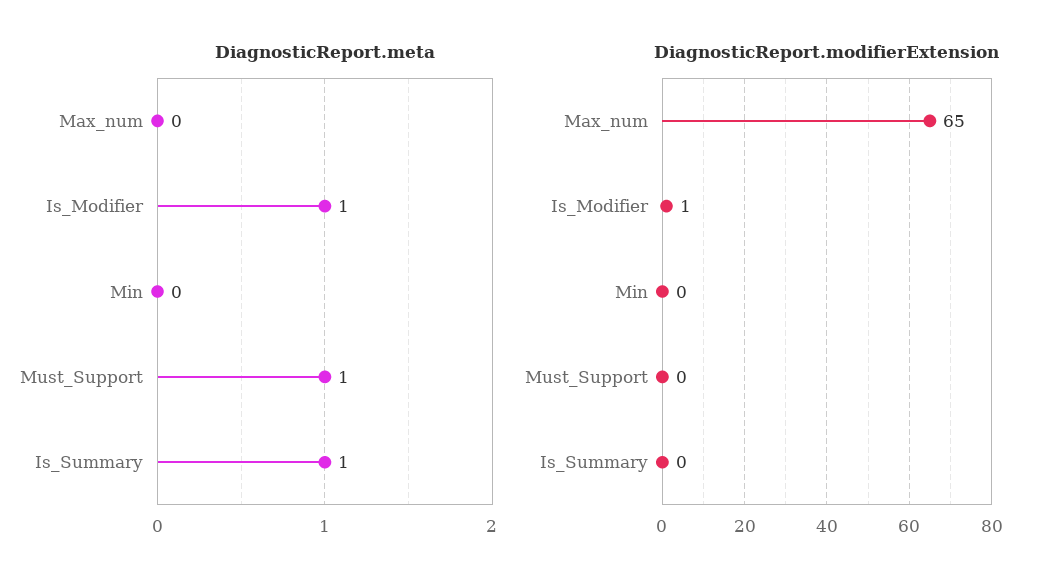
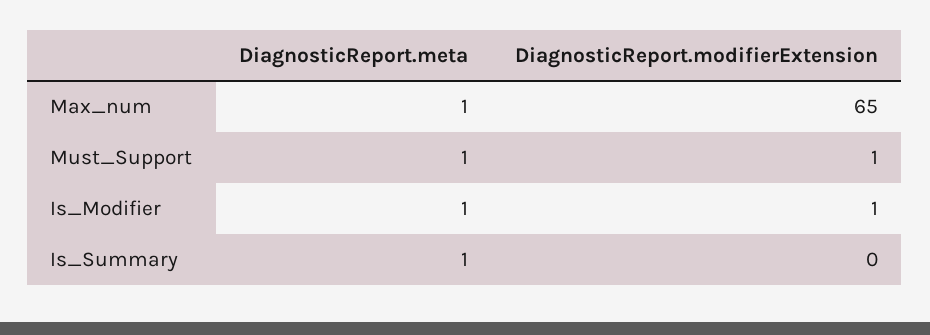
DiagnosticReport.meta, Max_num: 0 -> 1
DiagnosticReport.meta, Min: 0 -> none
DiagnosticReport.modifierExtension, Min: 0 -> none
DiagnosticReport.modifierExtension, Must_Support: 0 -> 1

